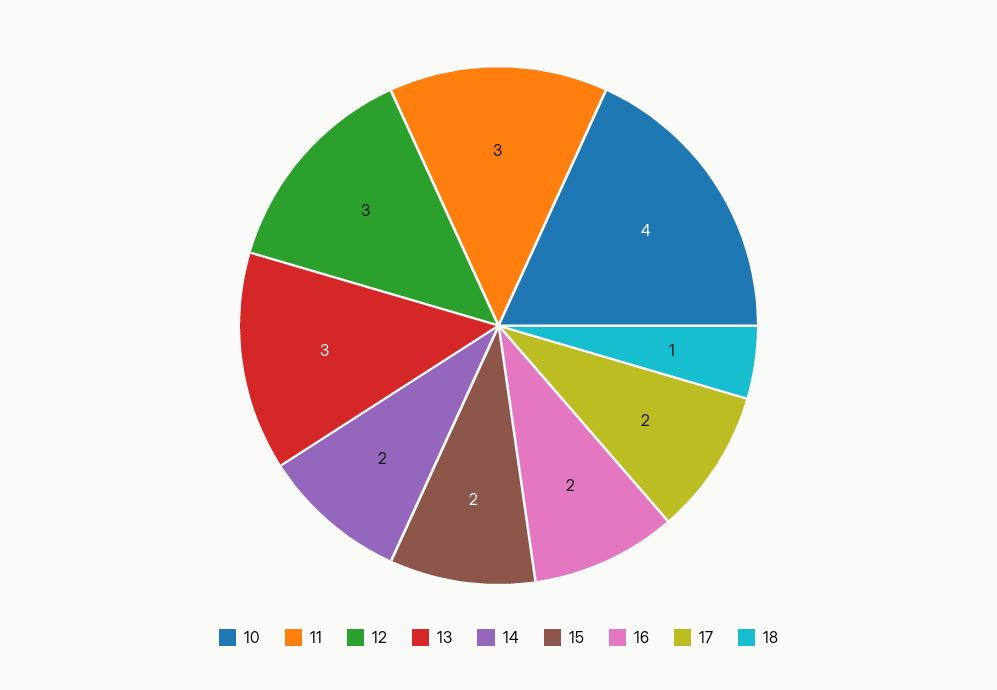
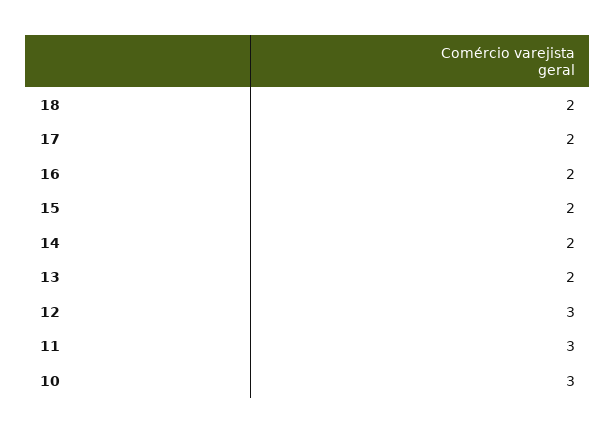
10: 4 -> 3
13: 3 -> 2
18: 1 -> 2

